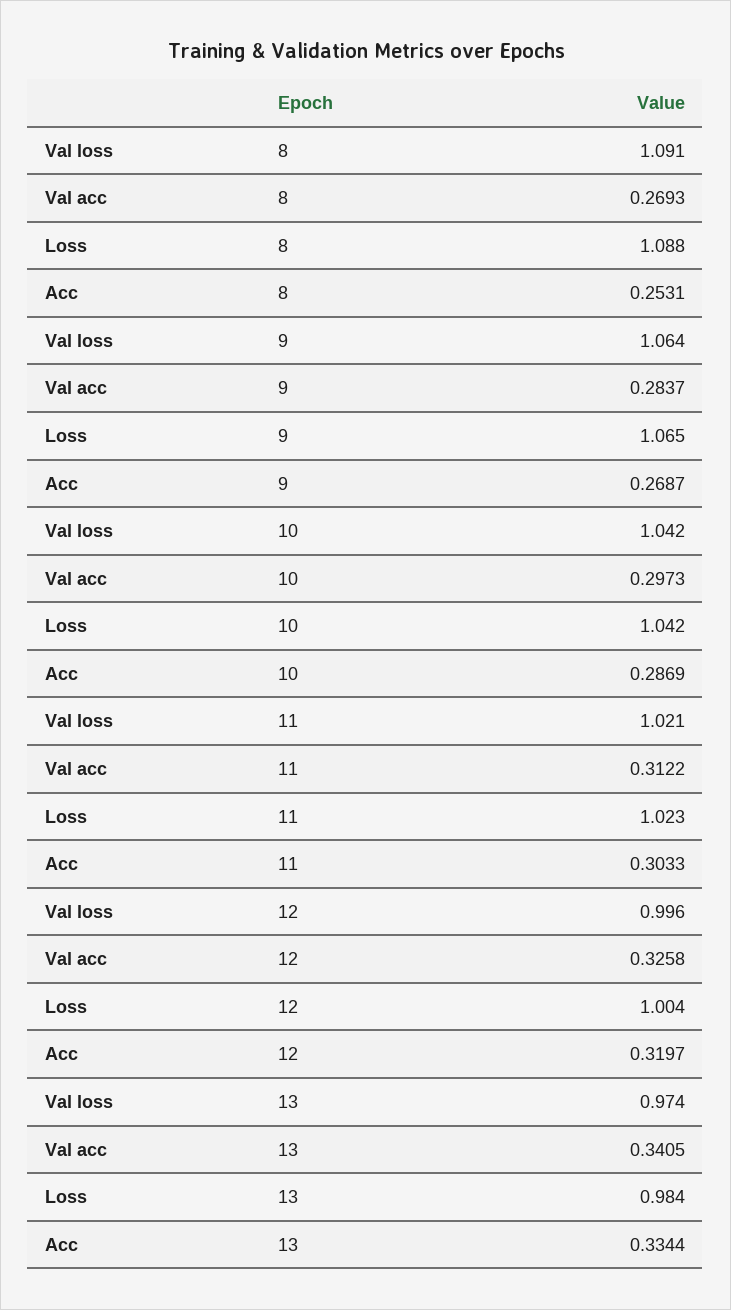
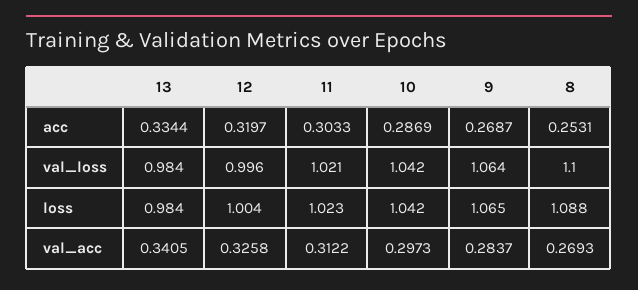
Val loss, 8: 1.091 -> 1.1
Val loss, 13: 0.974 -> 0.984

